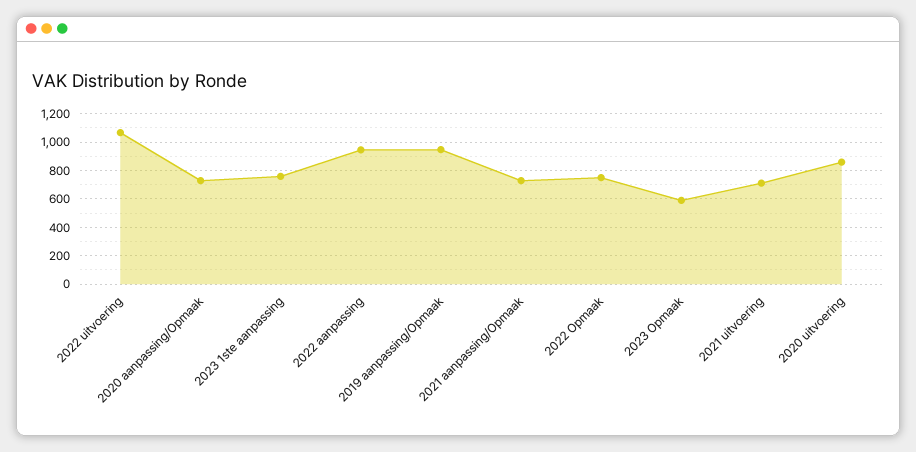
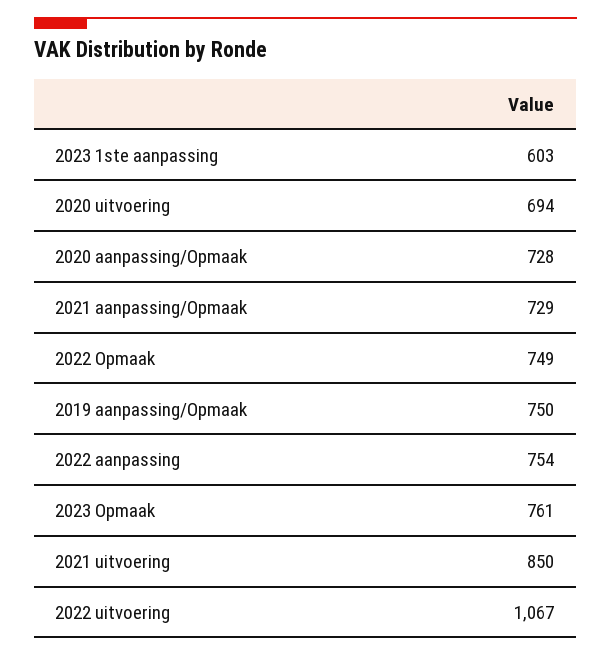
2023 1ste aanpassing: 750 -> 603
2022 aanpassing: 950 -> 754
2019 aanpassing/Opmaak: 950 -> 750
2023 Opmaak: 600 -> 761
2021 uitvoering: 700 -> 850
2020 uitvoering: 850 -> 694

